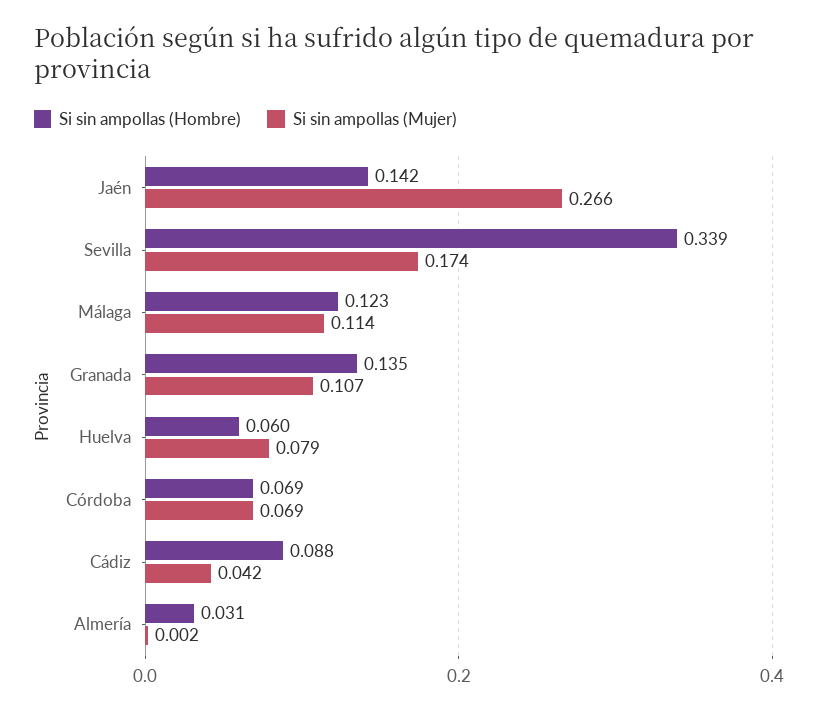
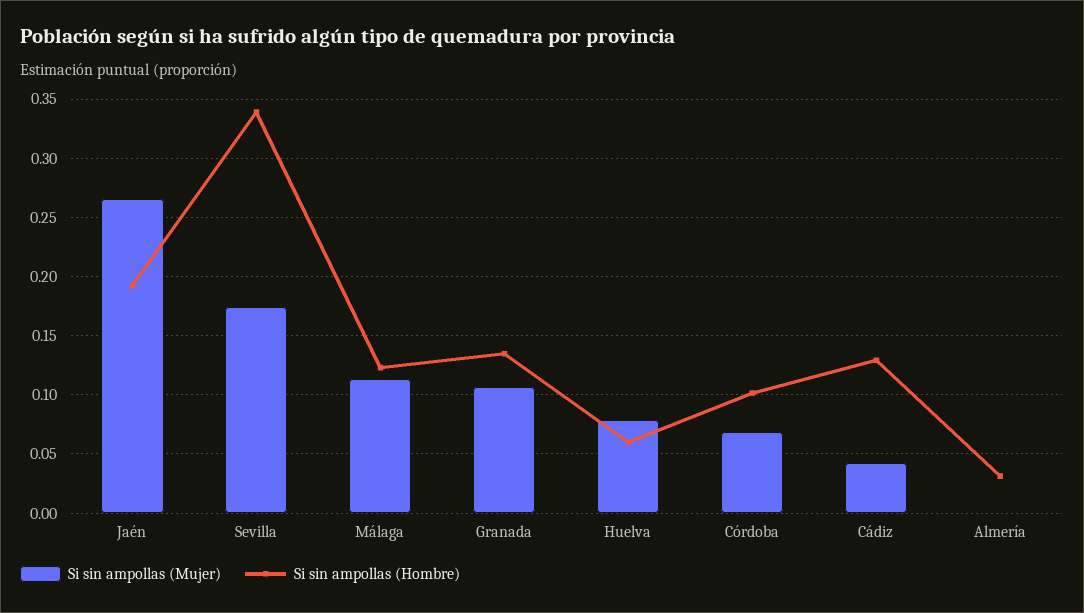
Si sin ampollas (Hombre), Jaén: 0.142 -> 0.19
Si sin ampollas (Hombre), Córdoba: 0.069 -> 0.1
Si sin ampollas (Hombre), Cádiz: 0.088 -> 0.13

